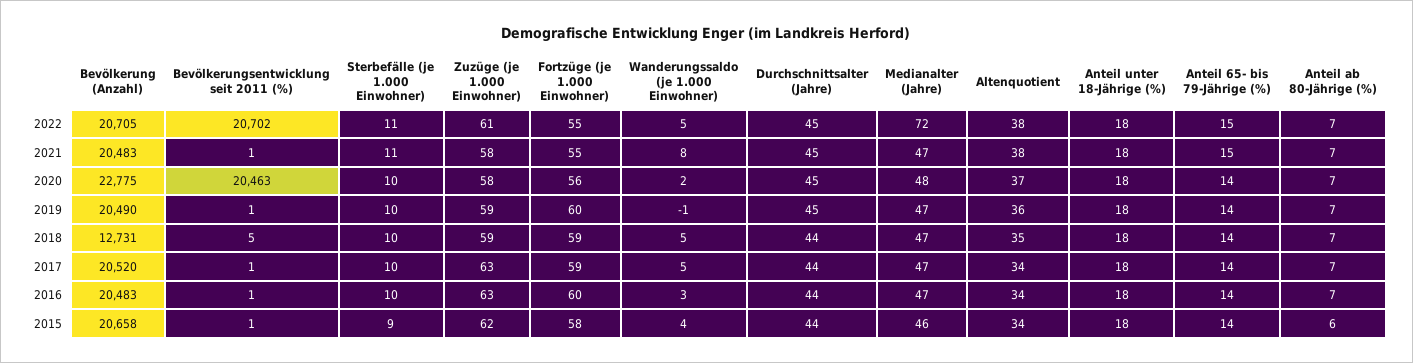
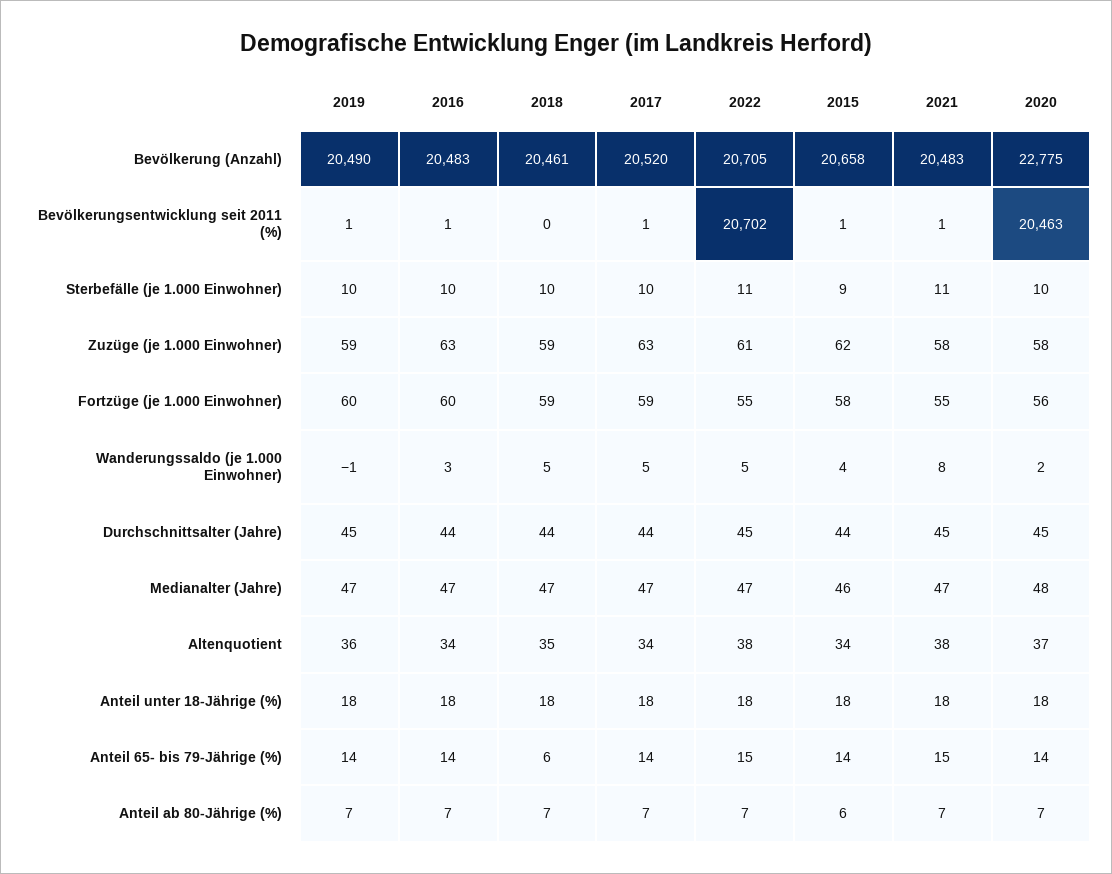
Medianalter (Jahre), 2022: 72 -> 47
Bevölkerung (Anzahl), 2018: 12731 -> 20461
Bevölkerungsentwicklung seit 2011 (%), 2018: 5 -> 0
Anteil 65- bis 79-Jährige (%), 2018: 14 -> 6

